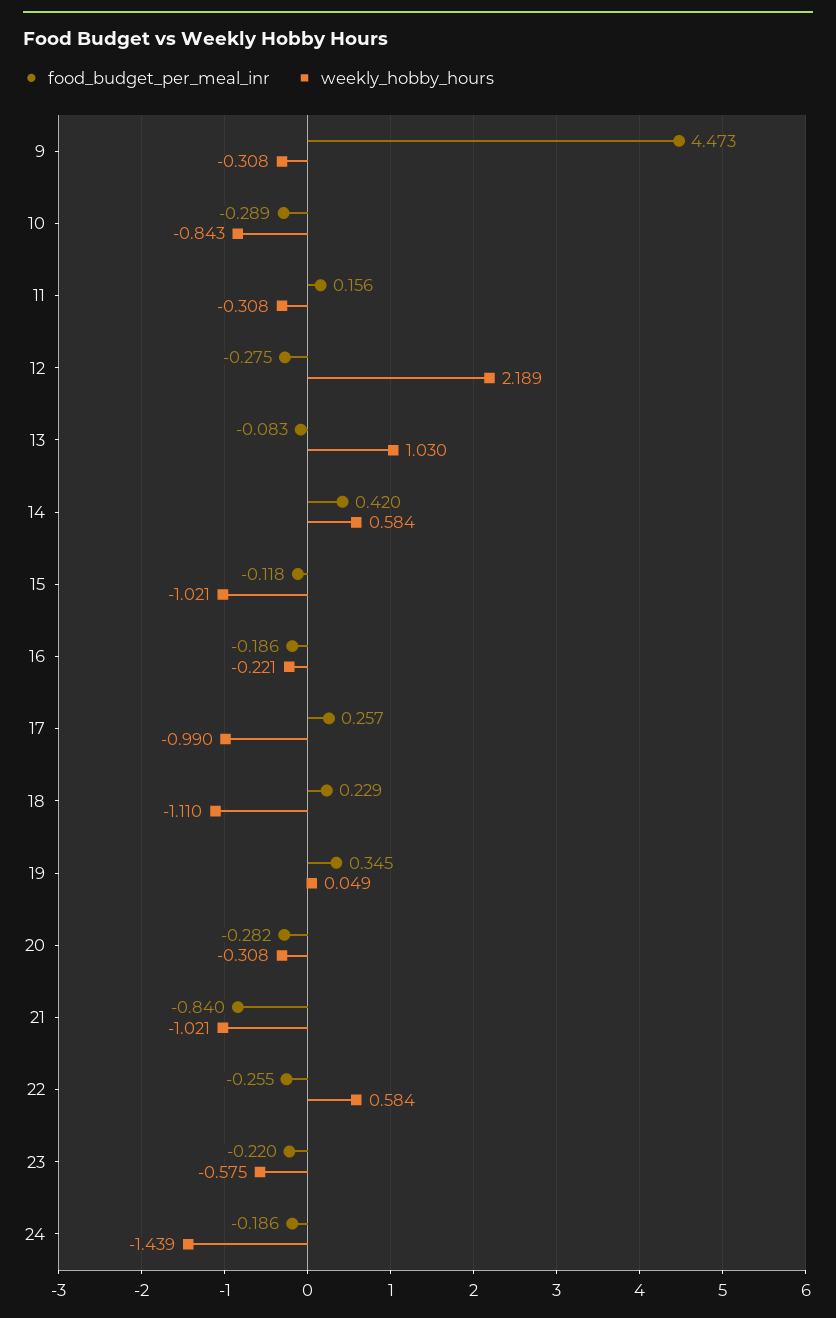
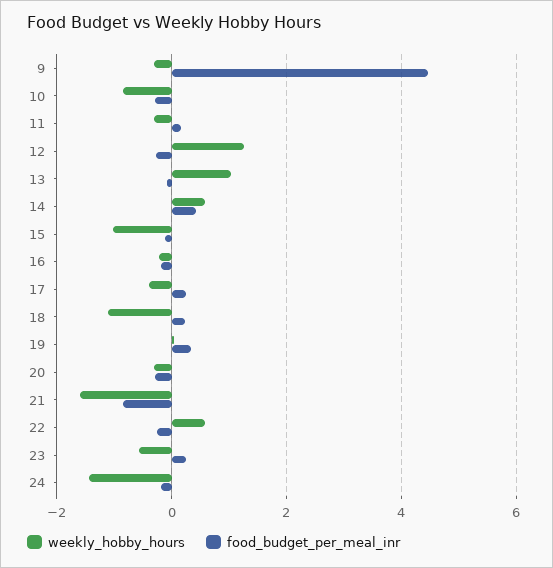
weekly_hobby_hours, 12: 2.189 -> 1.2
weekly_hobby_hours, 17: -0.99 -> -0.4
weekly_hobby_hours, 21: -1.021 -> -1.6
food_budget_per_meal_inr, 23: -0.22 -> 0.2

